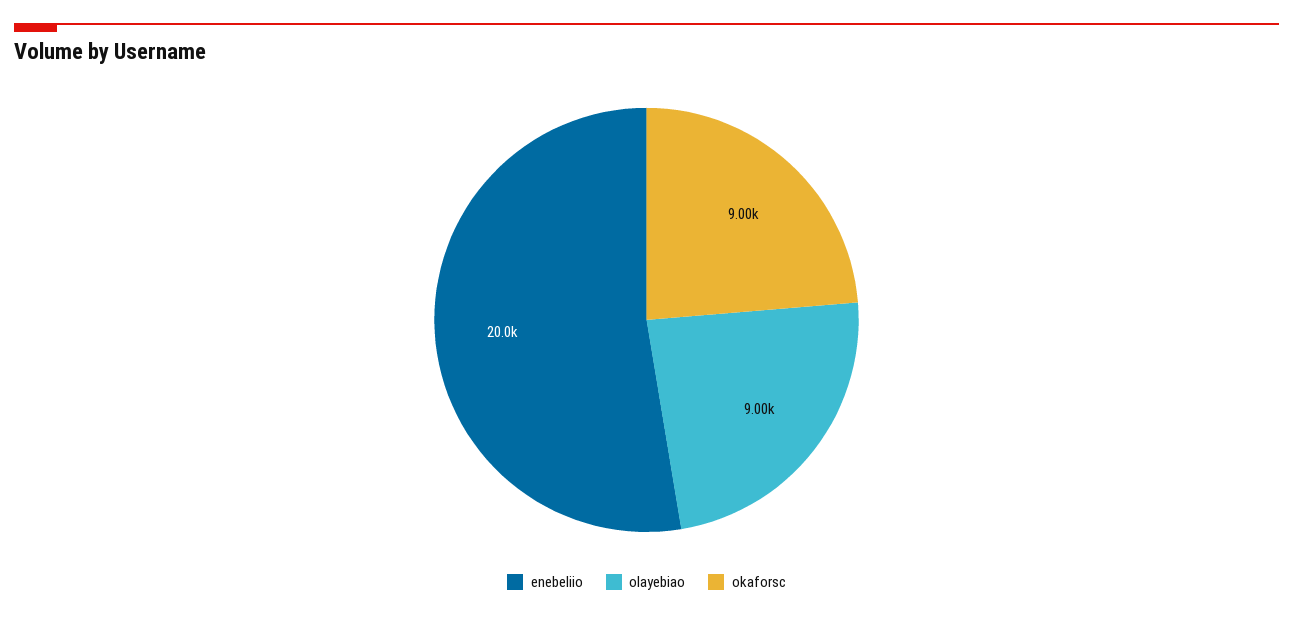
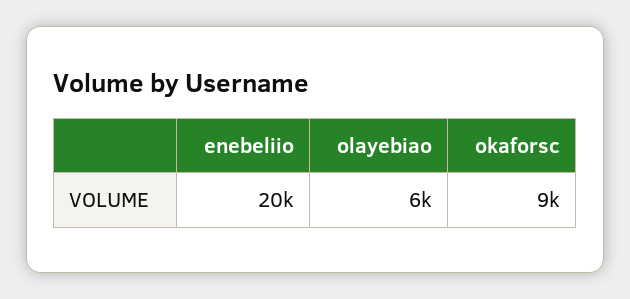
olayebiao: 9000 -> 6000

